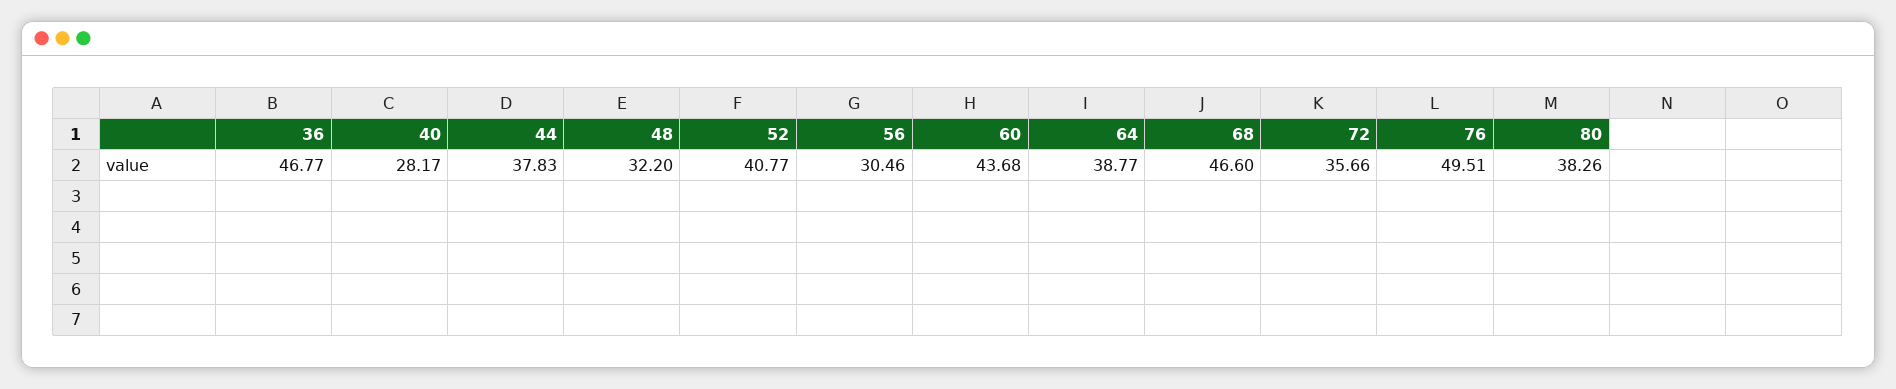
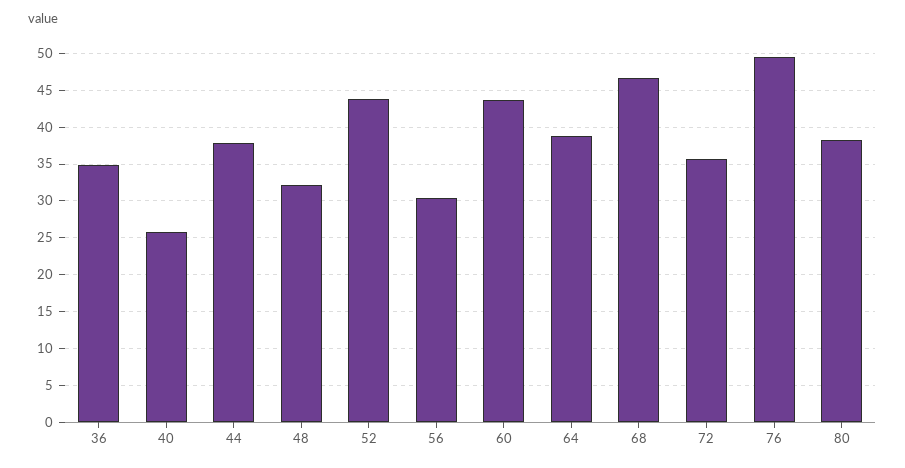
36: 46.77 -> 35
40: 28.17 -> 26
52: 40.77 -> 44

